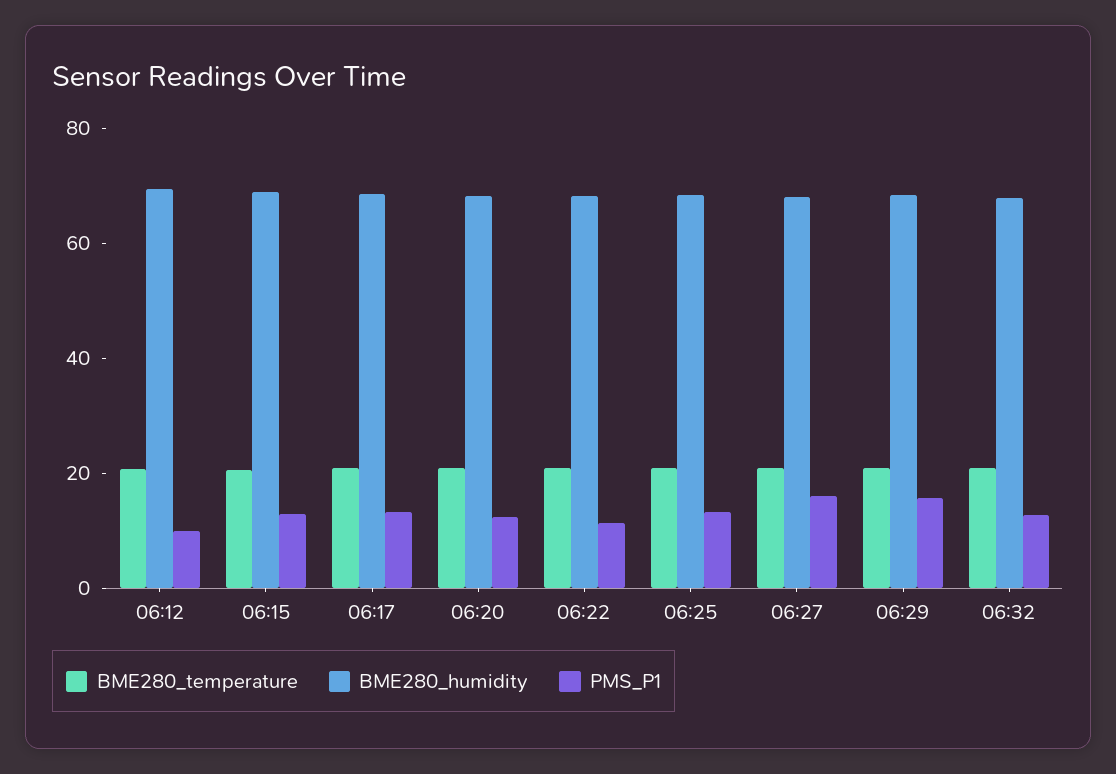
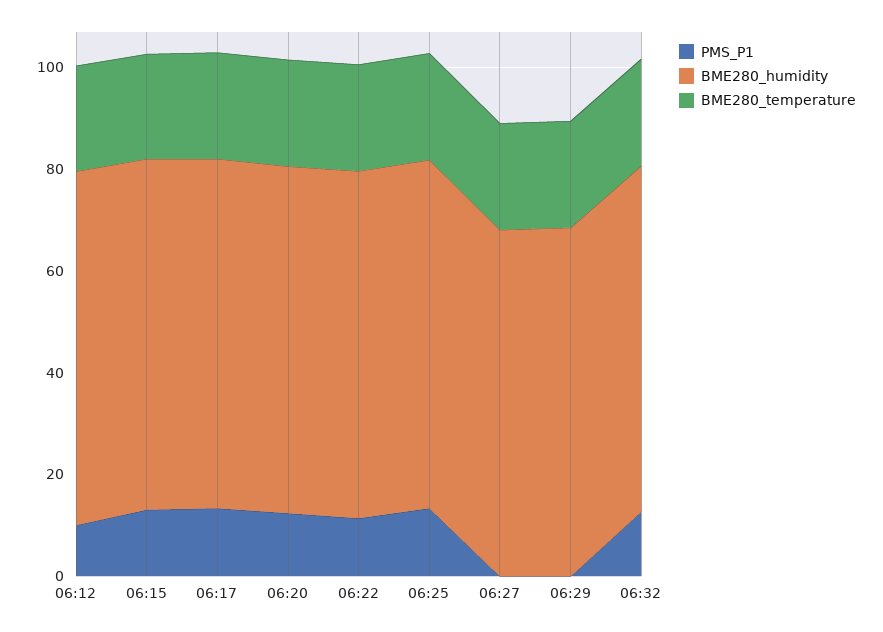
PMS_P1, 06:27: 15 -> 0
PMS_P1, 06:29: 15 -> 0

